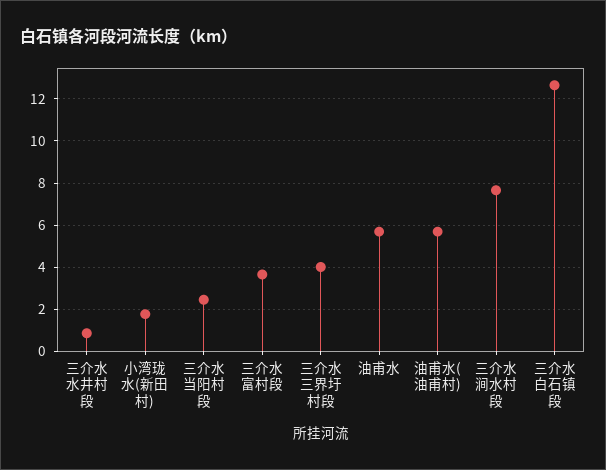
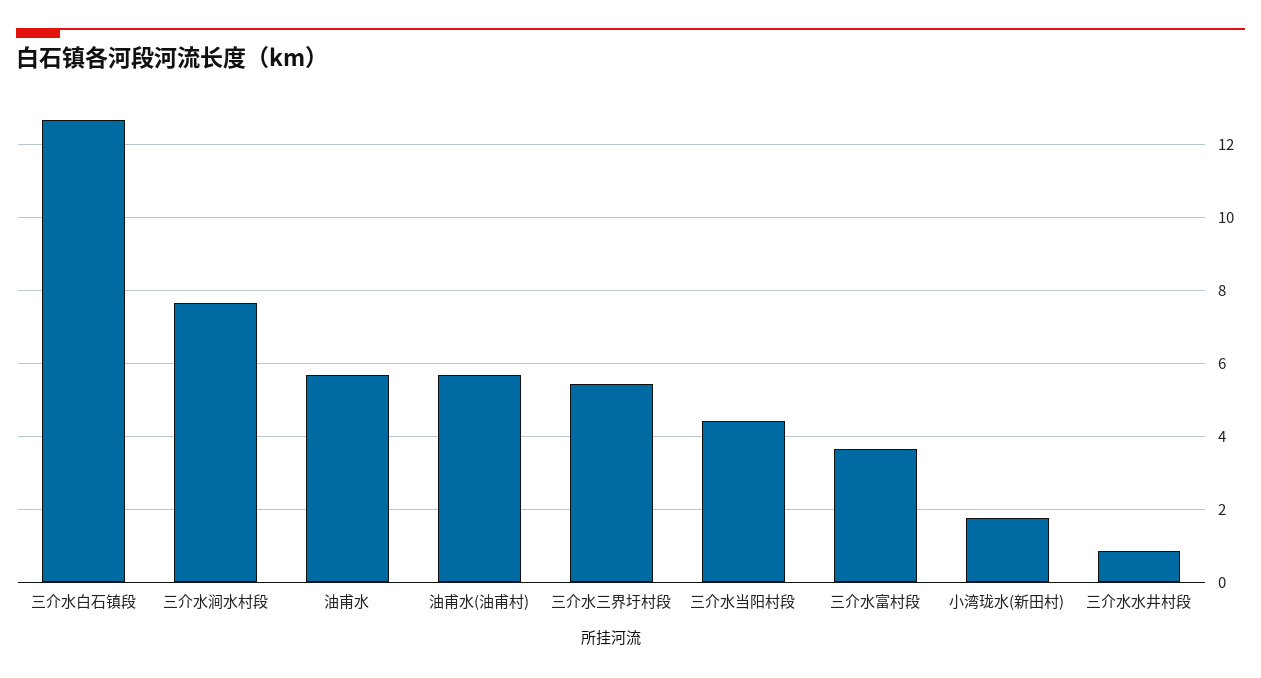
三介水当阳村段: 2.5 -> 4.4
三介水三界圩村段: 4 -> 5.4

